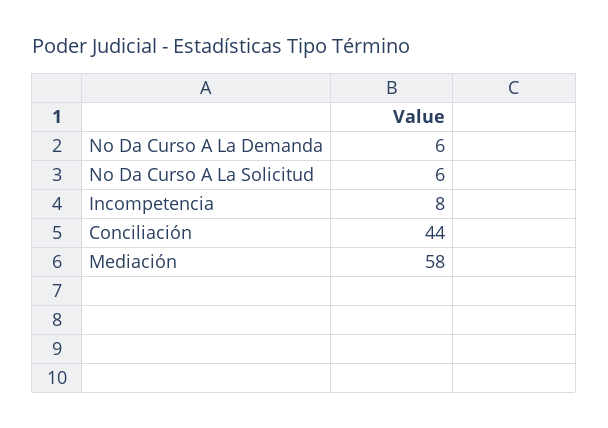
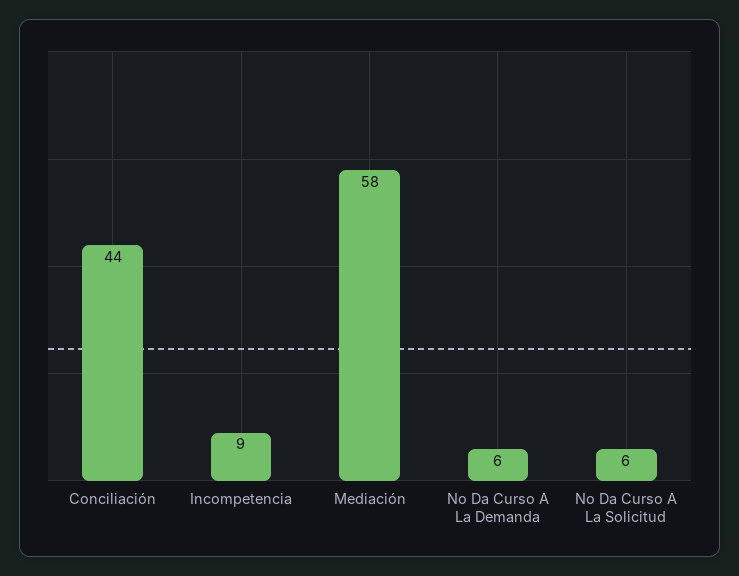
Incompetencia: 8 -> 9

